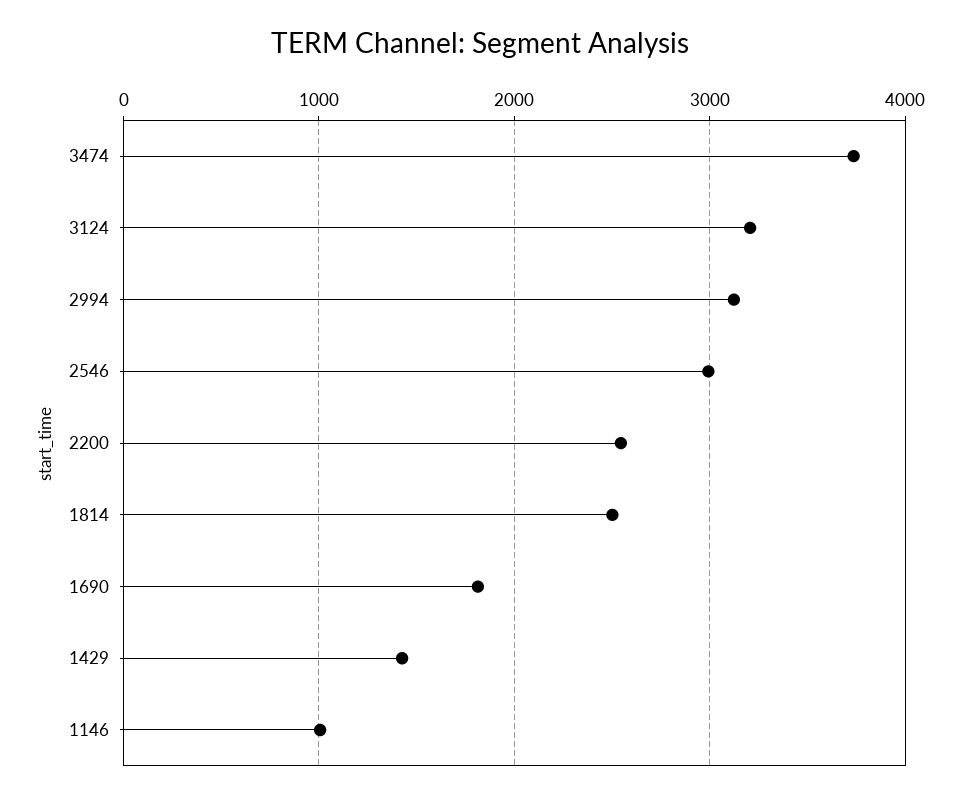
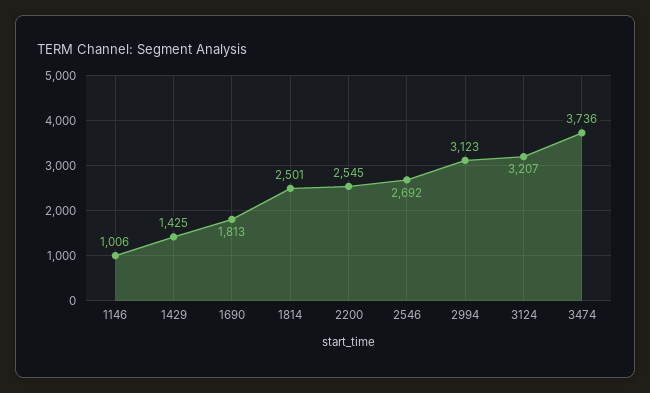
2546: 3000 -> 2692

